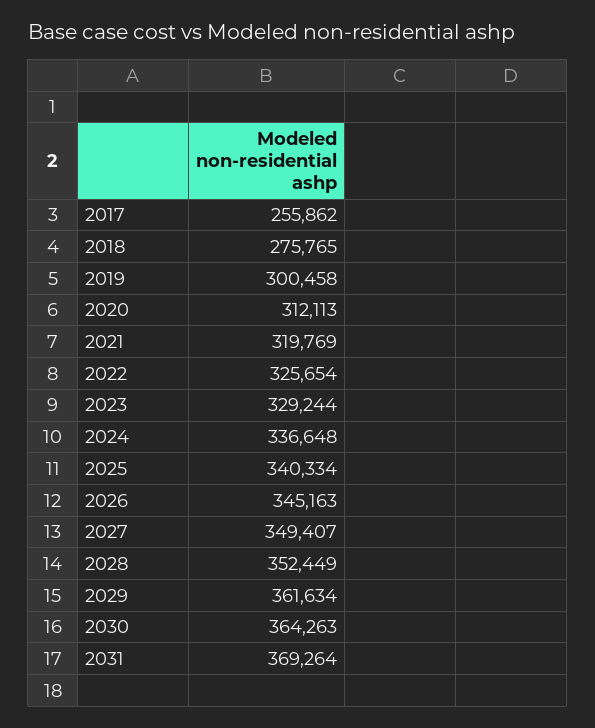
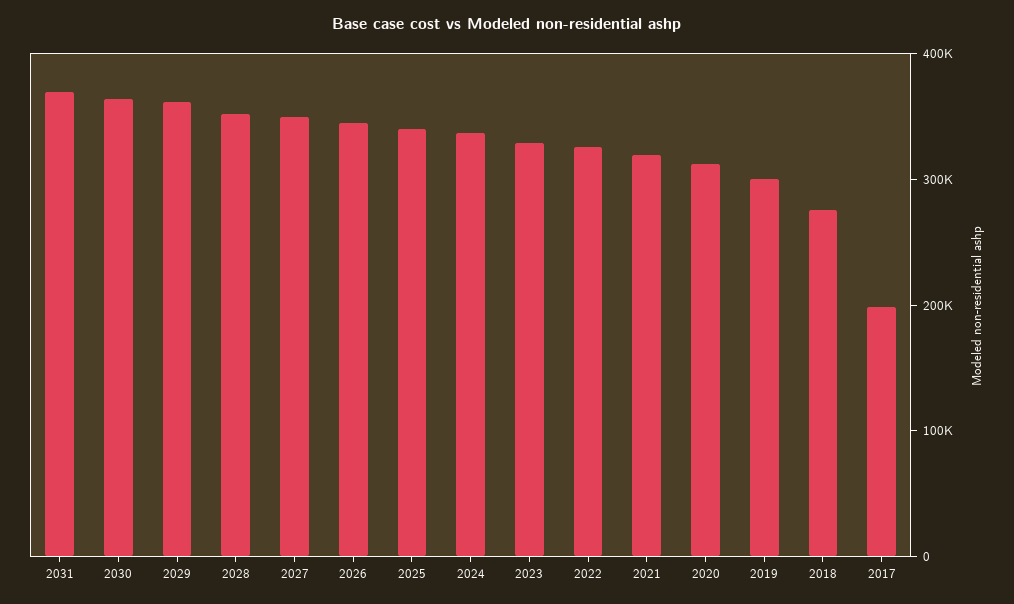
2017: 255862 -> 200000

